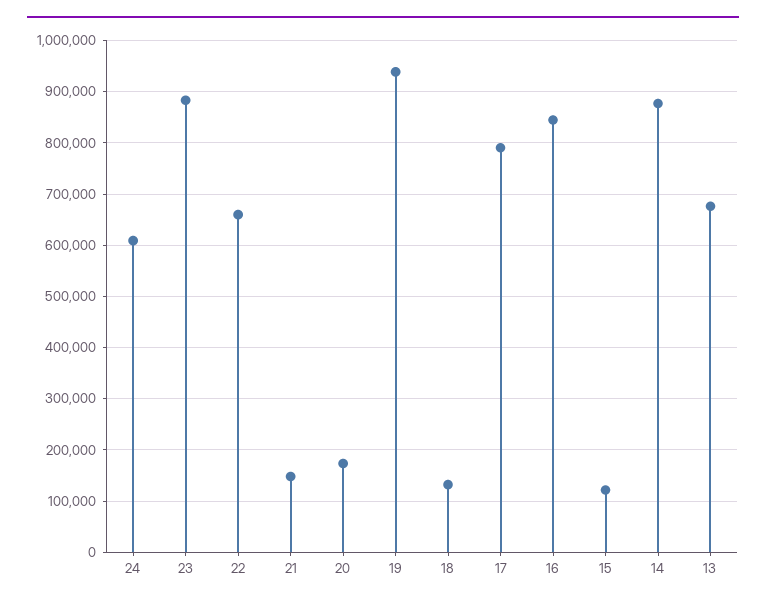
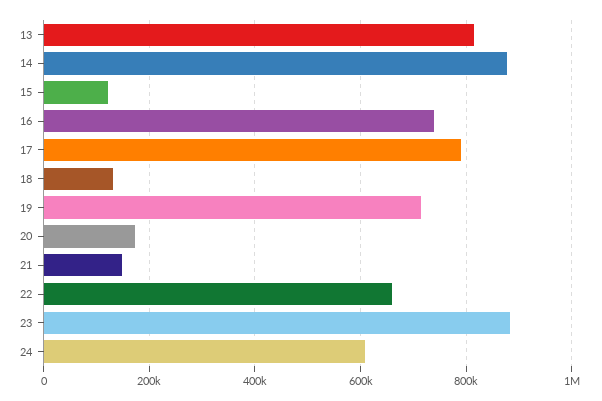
19: 940000 -> 720000
16: 840000 -> 740000
13: 680000 -> 820000

